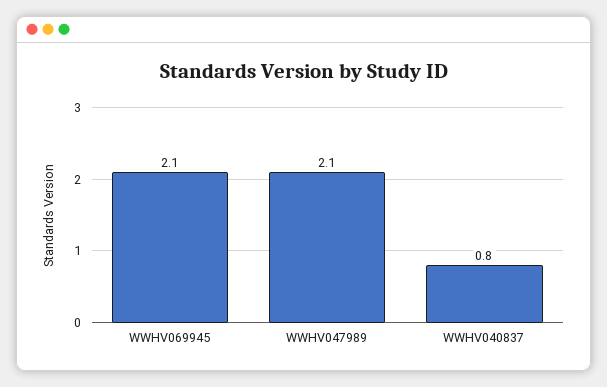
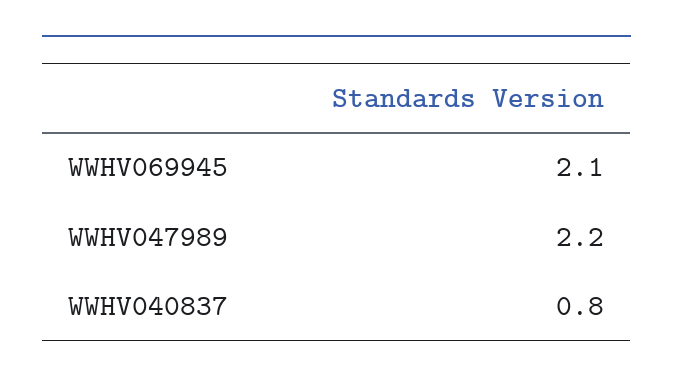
WWHV047989: 2.1 -> 2.2

